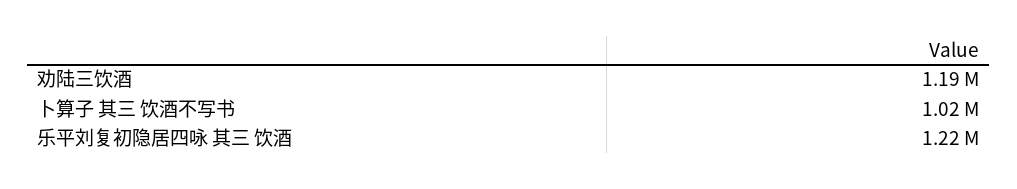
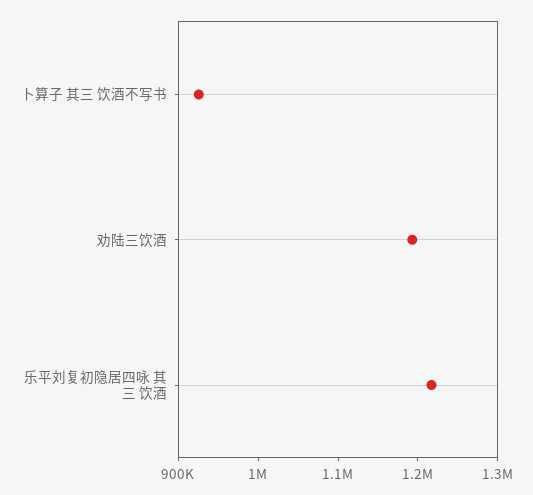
卜算子 其三 饮酒不写书: 1020000 -> 920000

